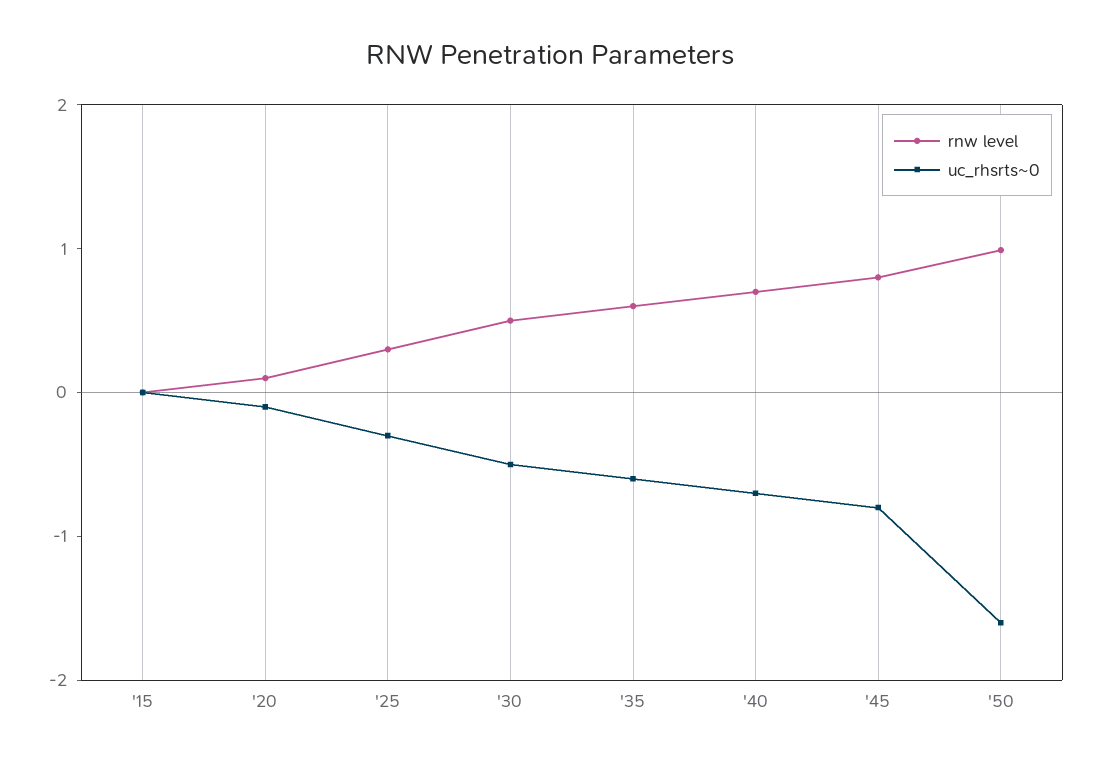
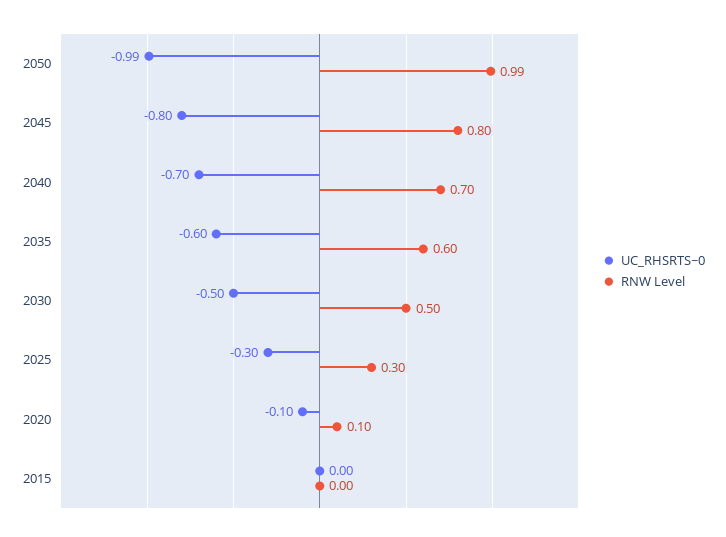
uc_rhsrts~0, '50: -1.6 -> -0.99

